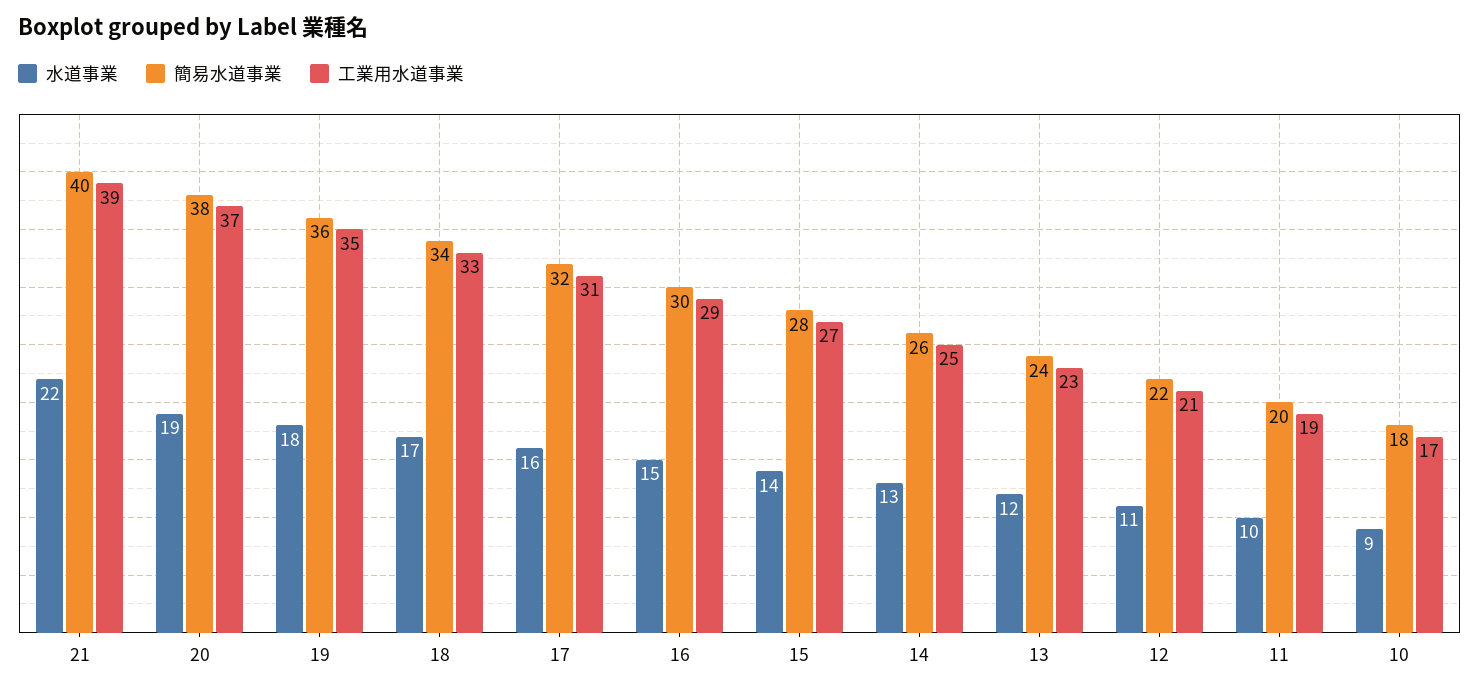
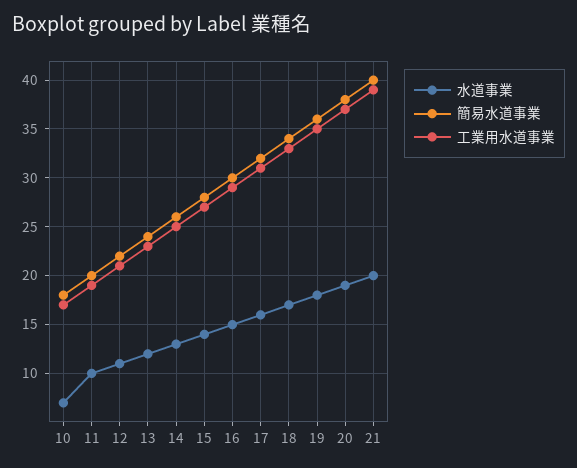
水道事業, 21: 22 -> 20
水道事業, 10: 9 -> 7

